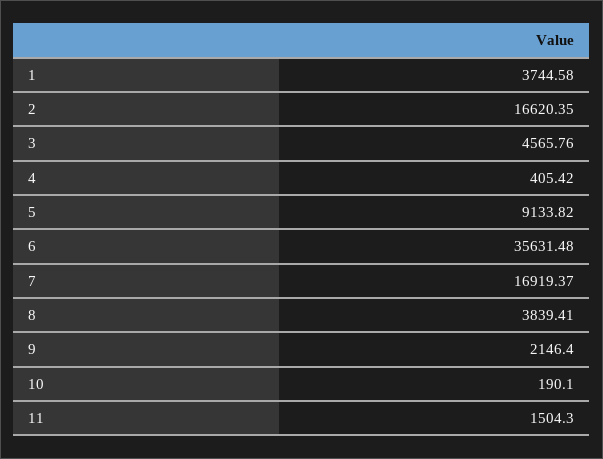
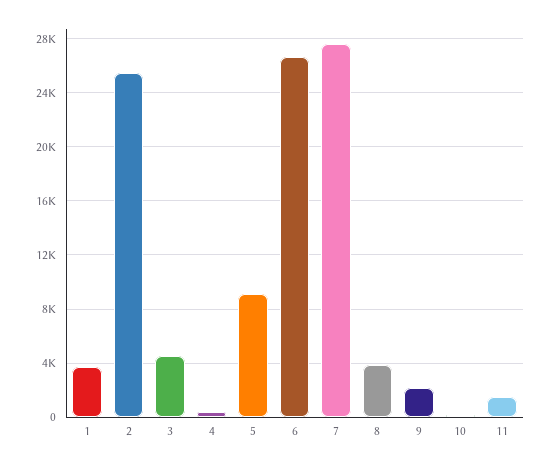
2: 16620.35 -> 25500
6: 35631.48 -> 26500
7: 16919.37 -> 27500

